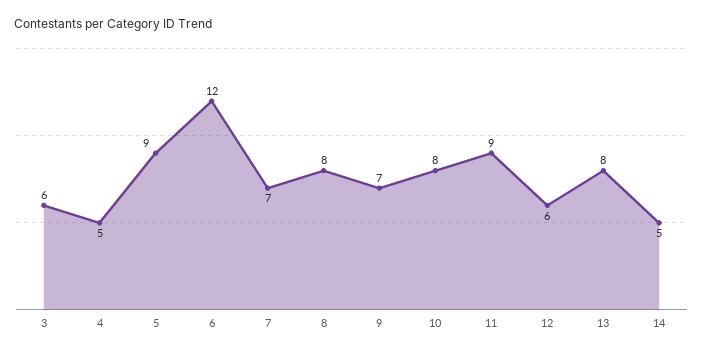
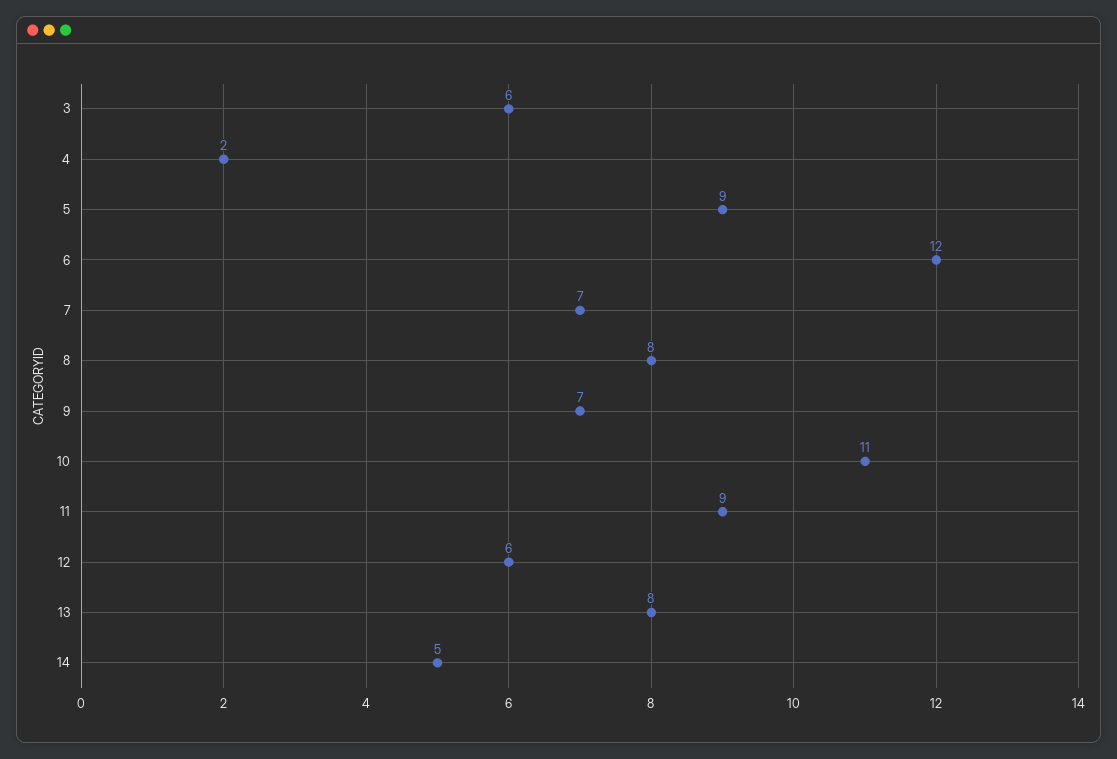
4: 5 -> 2
10: 8 -> 11

